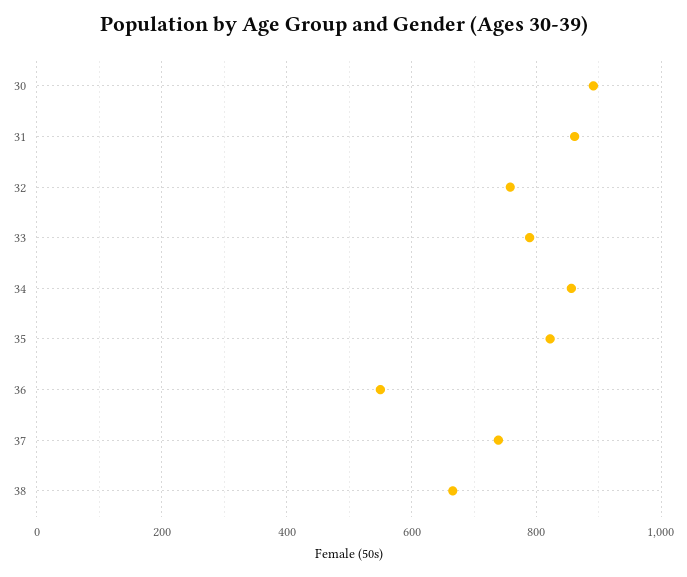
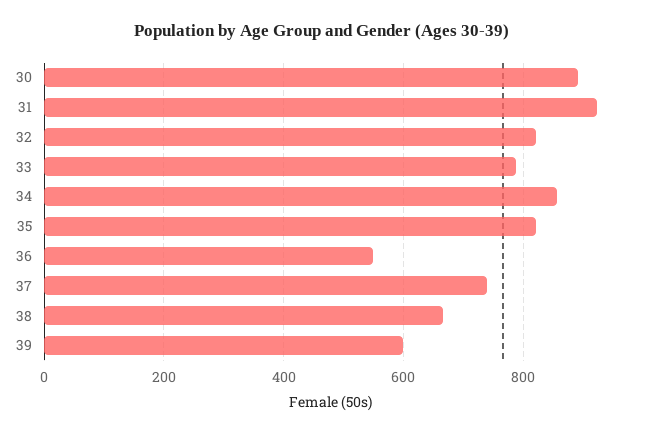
31: 860 -> 920
32: 760 -> 820
39: none -> 600

